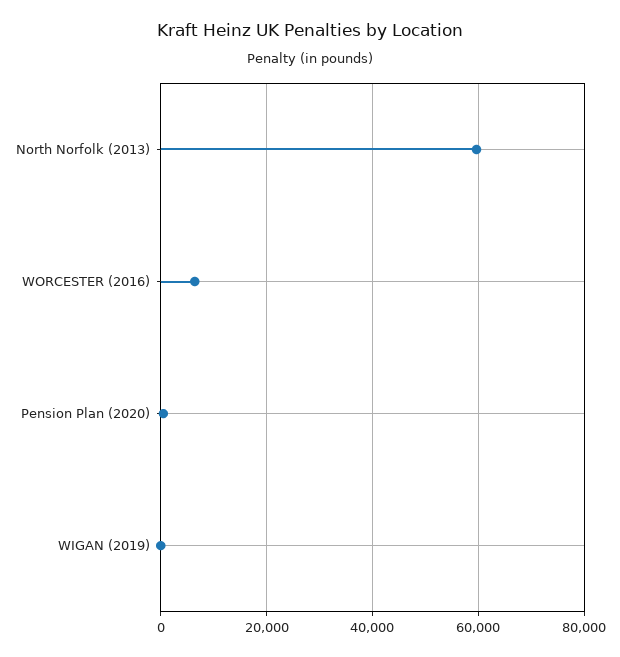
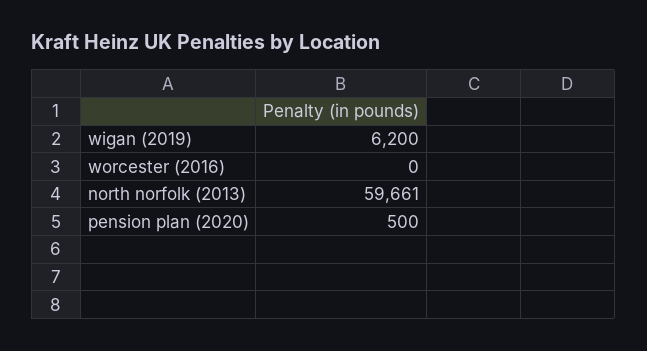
WORCESTER (2016): 6000 -> 0
WIGAN (2019): 0 -> 6200

